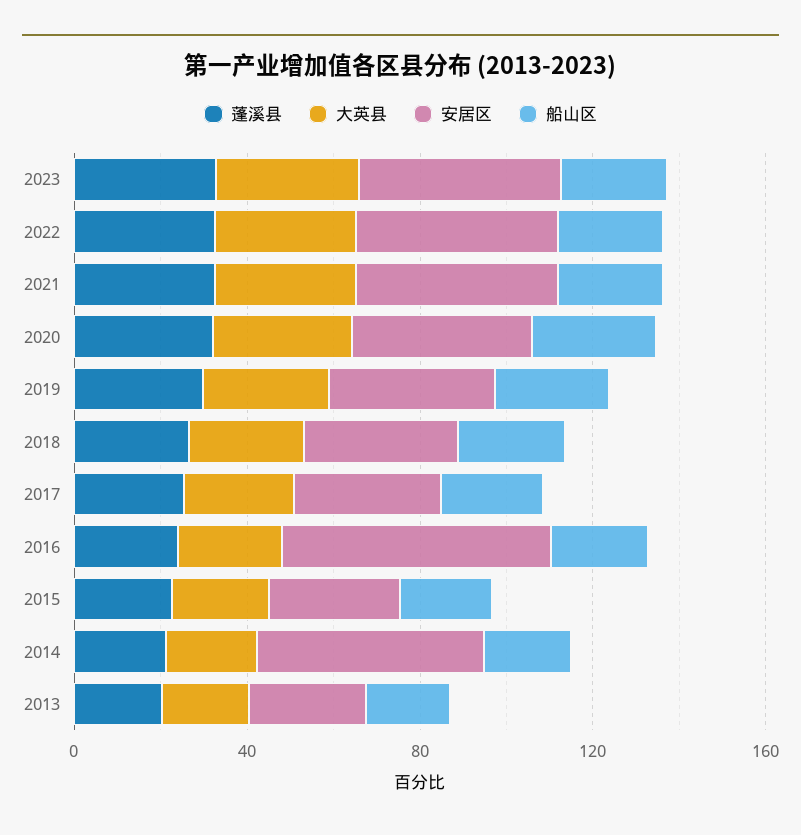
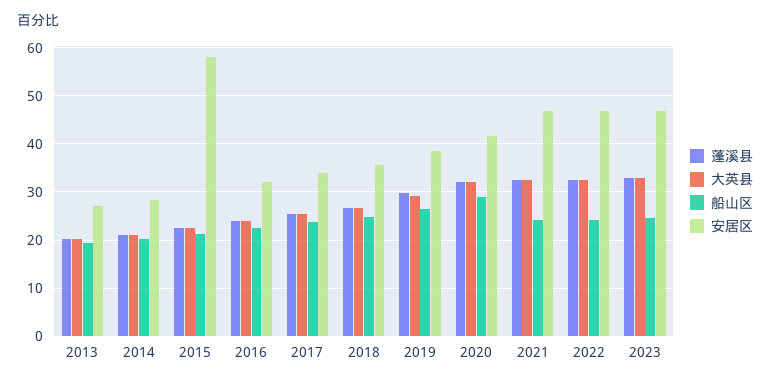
安居区, 2016: 60 -> 32
安居区, 2015: 30 -> 58
安居区, 2014: 50 -> 28

